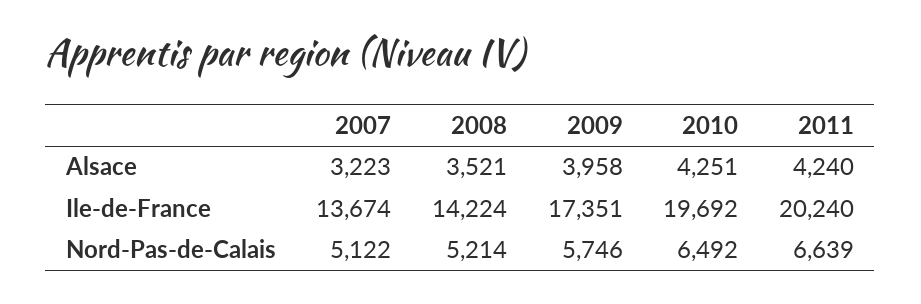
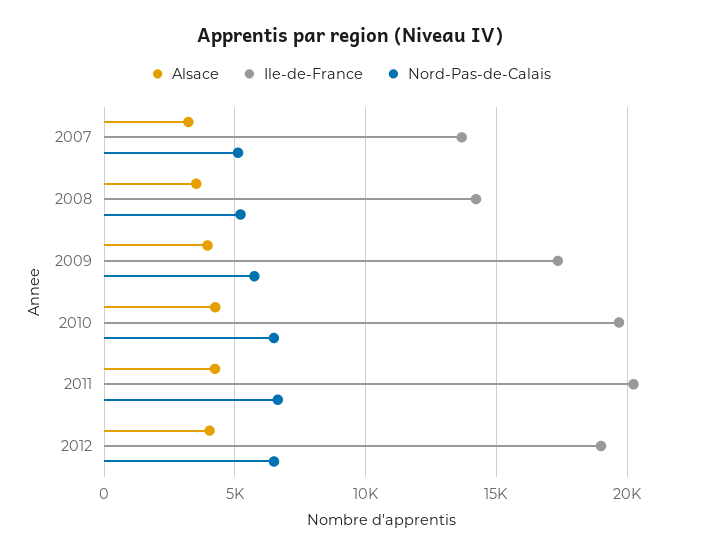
Alsace, 2012: none -> 4000
Ile-de-France, 2012: none -> 19000
Nord-Pas-de-Calais, 2012: none -> 6500

